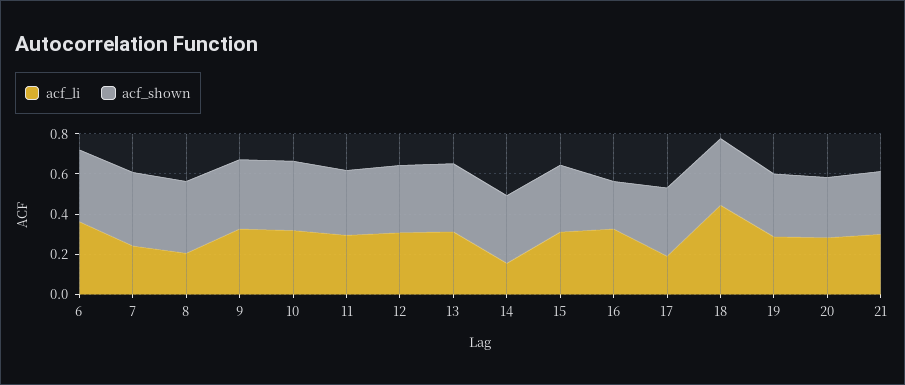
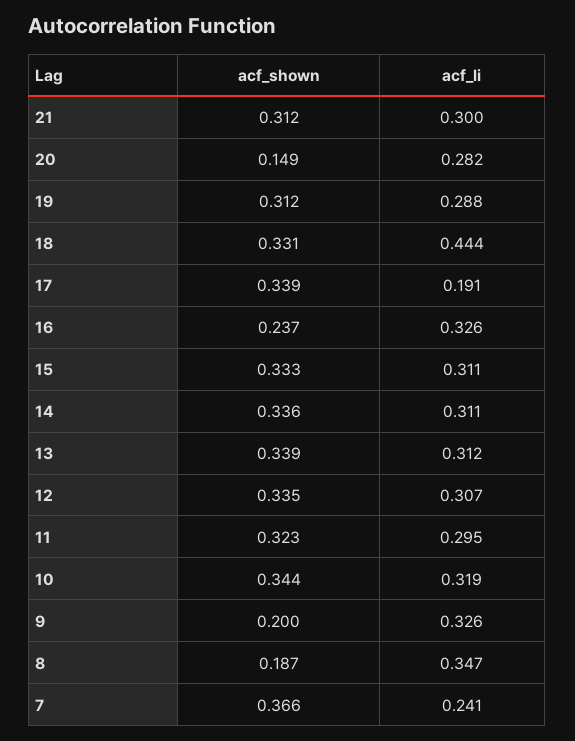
acf_li, 6: 0.35 -> none
acf_shown, 6: 0.35 -> none
acf_li, 8: 0.2 -> 0.347
acf_shown, 8: 0.35 -> 0.187
acf_shown, 9: 0.35 -> 0.2
acf_li, 14: 0.15 -> 0.311
acf_shown, 20: 0.3 -> 0.149

